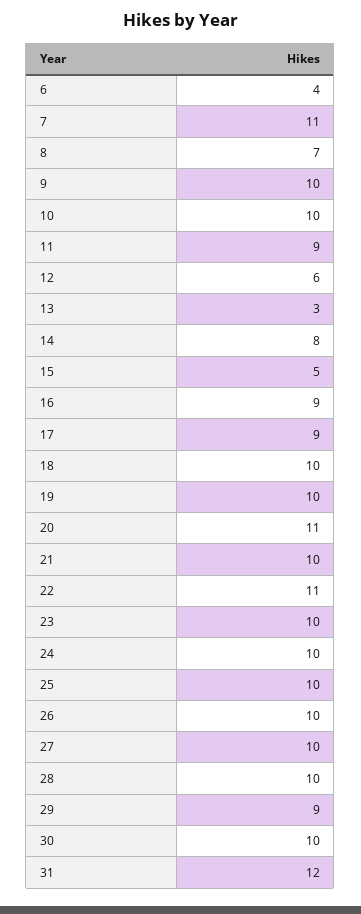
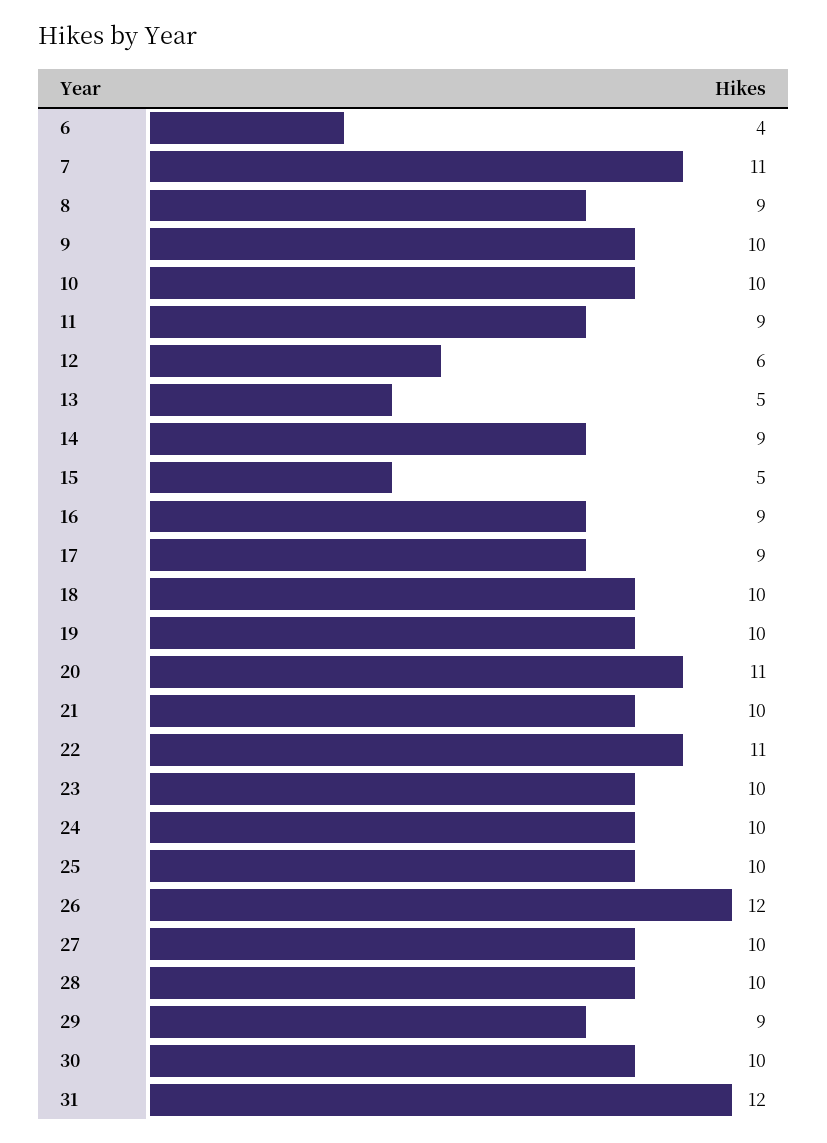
8: 7 -> 9
13: 3 -> 5
14: 8 -> 9
26: 10 -> 12

